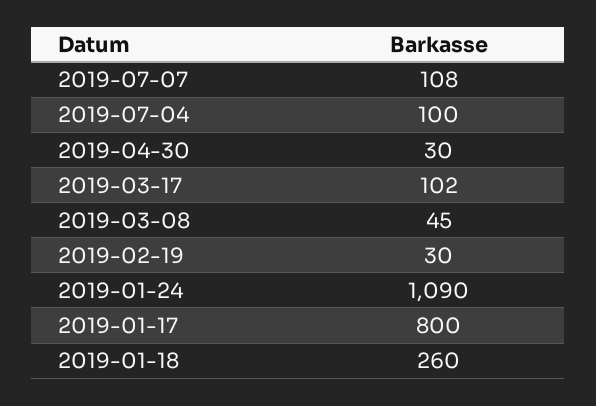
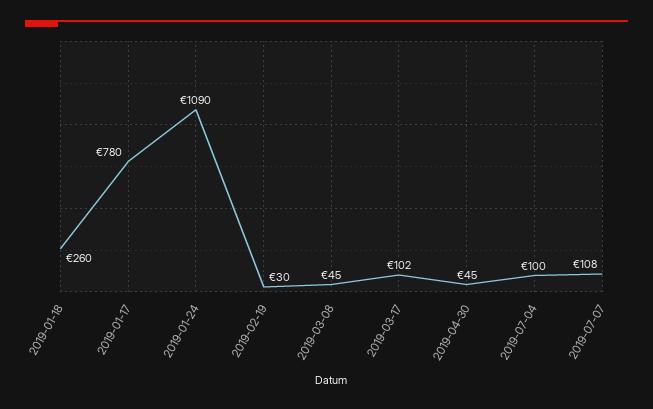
2019-04-30: 30 -> 45
2019-01-17: 800 -> 780

